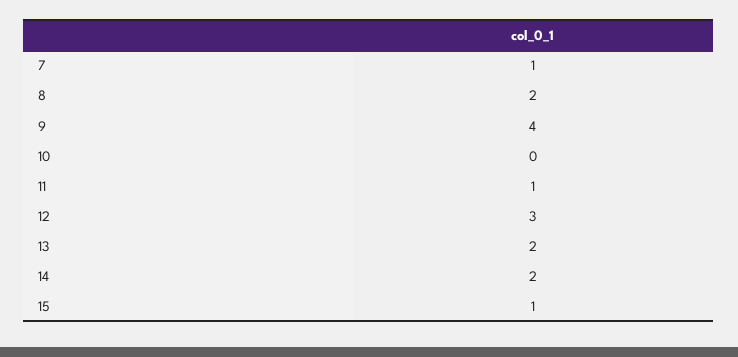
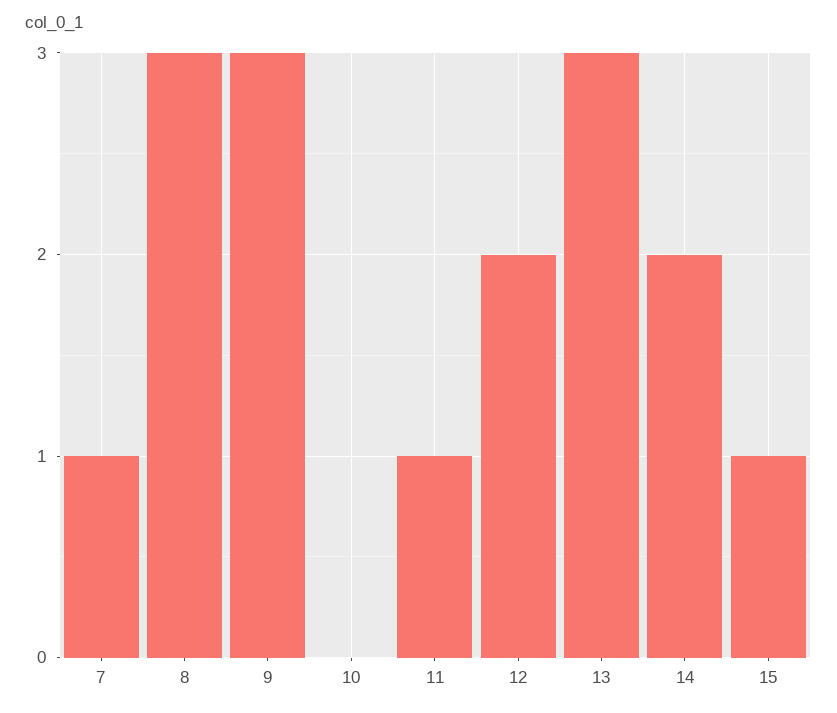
8: 2 -> 3
9: 4 -> 3
12: 3 -> 2
13: 2 -> 3

